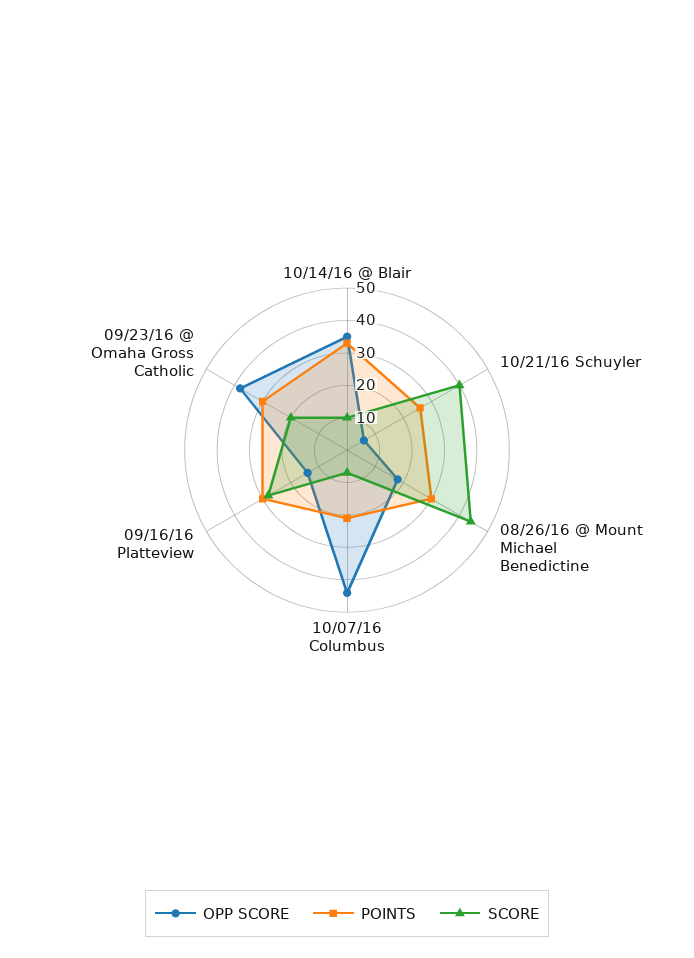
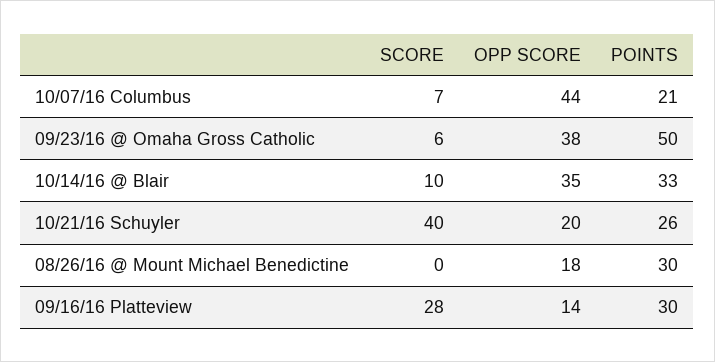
OPP SCORE, 10/21/16 Schuyler: 5 -> 20
SCORE, 08/26/16 @ Mount Michael Benedictine: 45 -> 0
POINTS, 09/23/16 @ Omaha Gross Catholic: 30 -> 50
SCORE, 09/23/16 @ Omaha Gross Catholic: 20 -> 6

